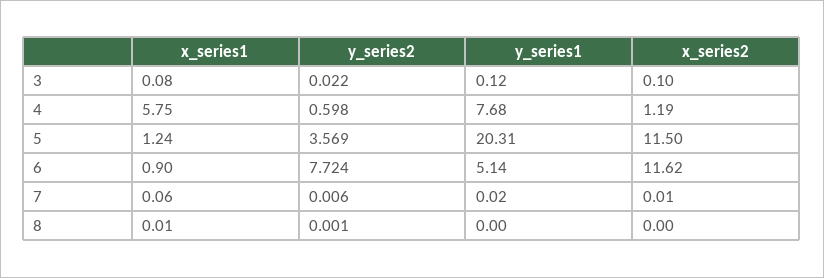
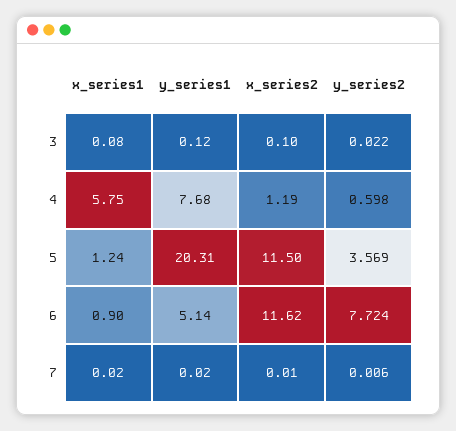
x_series1, 7: 0.06 -> 0.02
x_series1, 8: 0.01 -> none
y_series2, 8: 0.001 -> none
y_series1, 8: 0 -> none
x_series2, 8: 0 -> none

